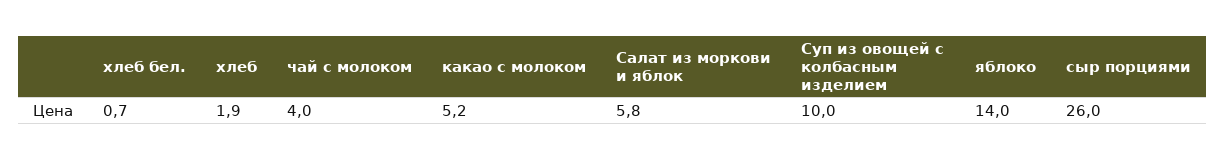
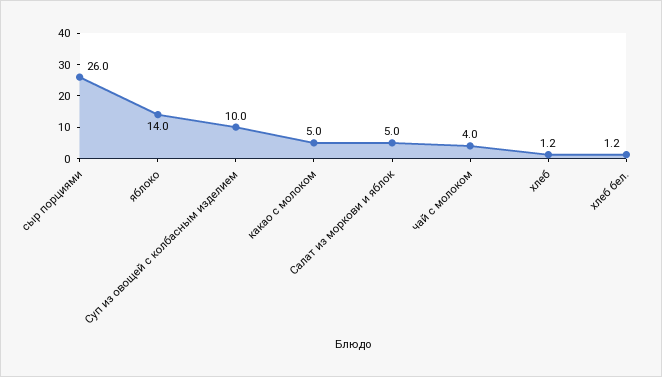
хлеб бел.: 0.7 -> 1.2
хлеб: 1.9 -> 1.2
какао с молоком: 5.2 -> 5
Салат из моркови и яблок: 5.8 -> 5

